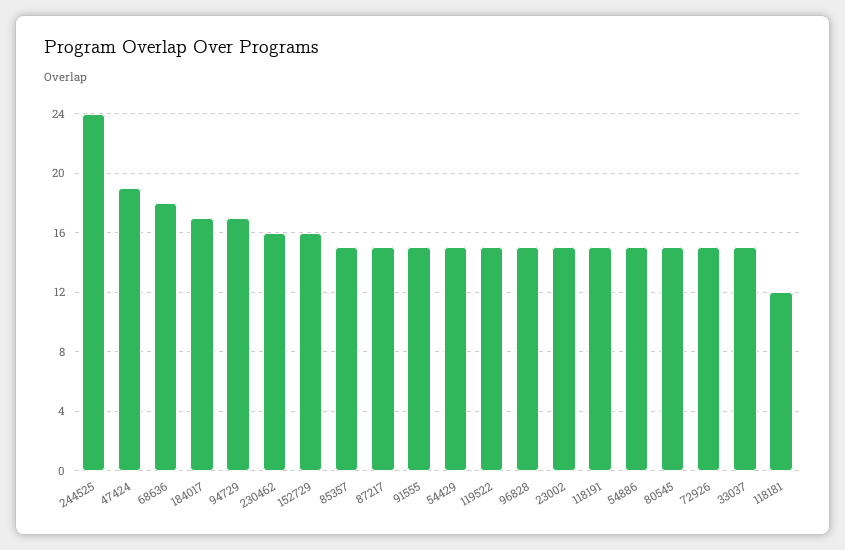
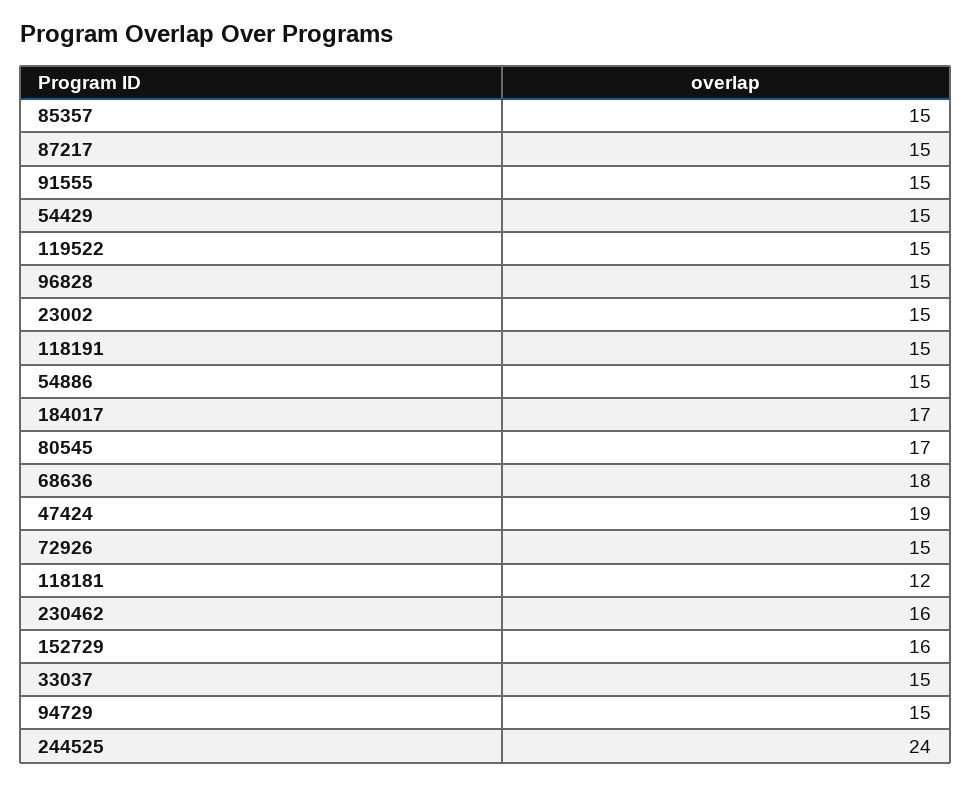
94729: 17 -> 15
80545: 15 -> 17

